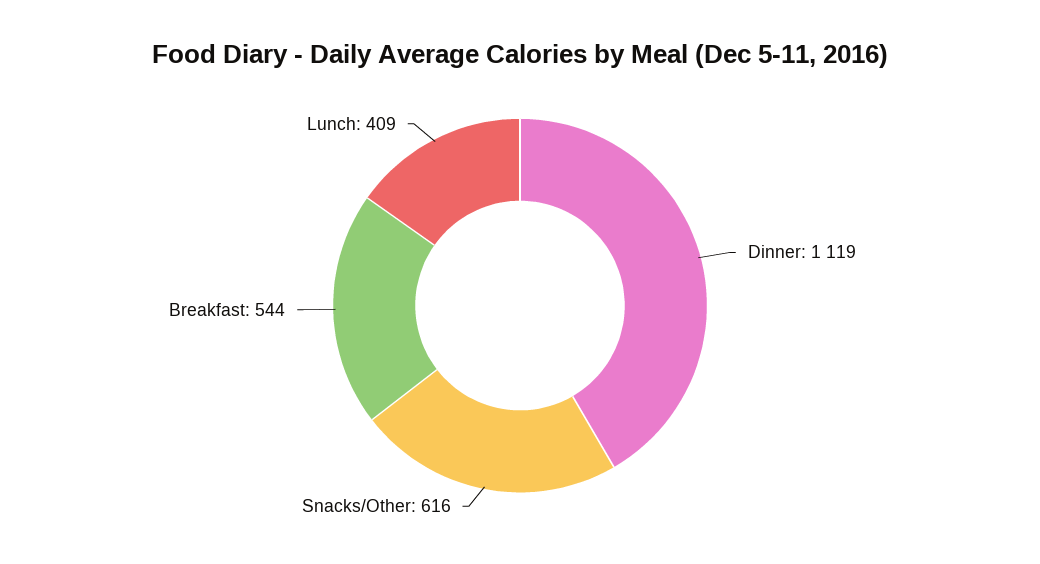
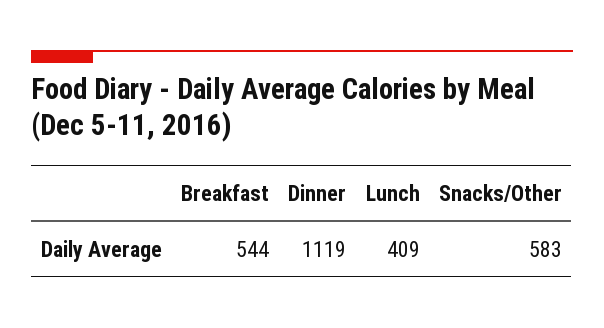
Snacks/Other: 616 -> 583

